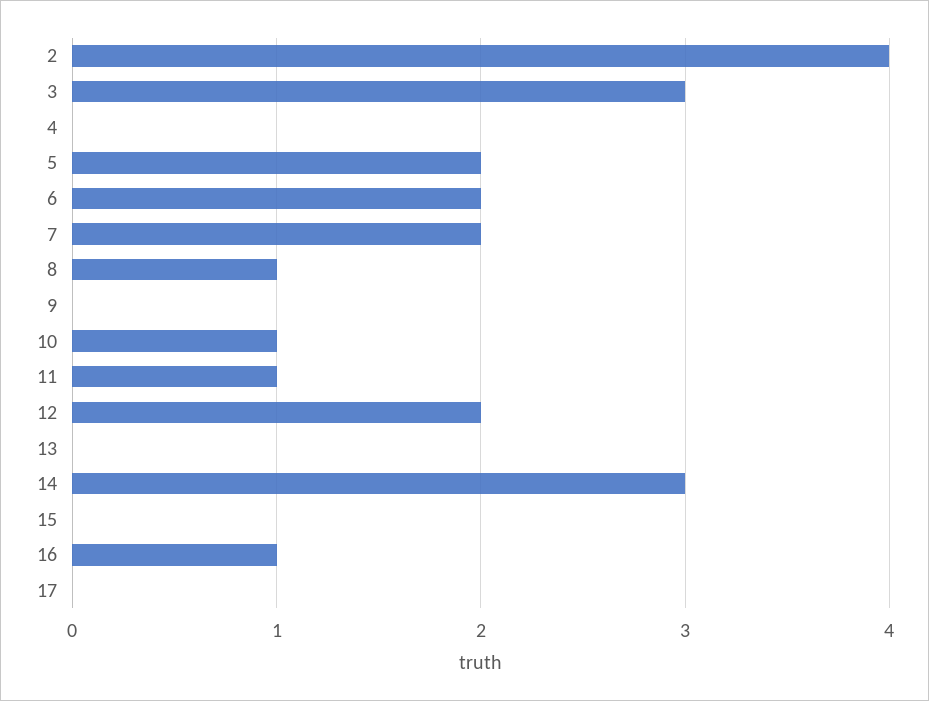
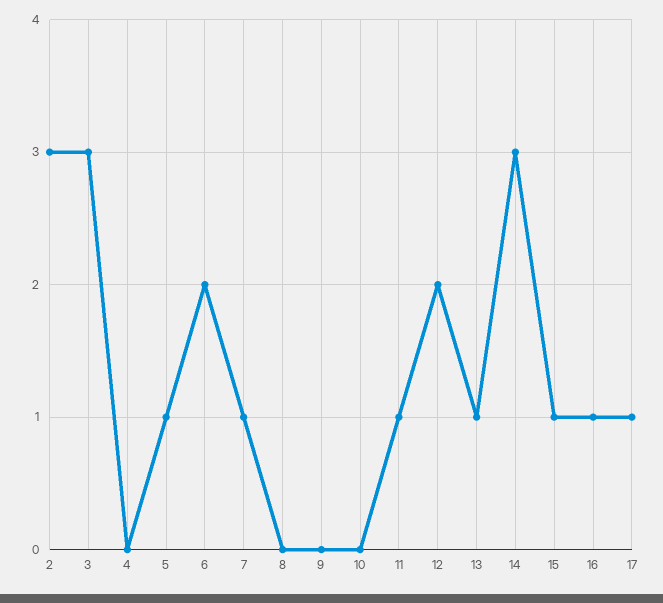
2: 4 -> 3
5: 2 -> 1
7: 2 -> 1
8: 1 -> 0
10: 1 -> 0
13: 0 -> 1
15: 0 -> 1
17: 0 -> 1

